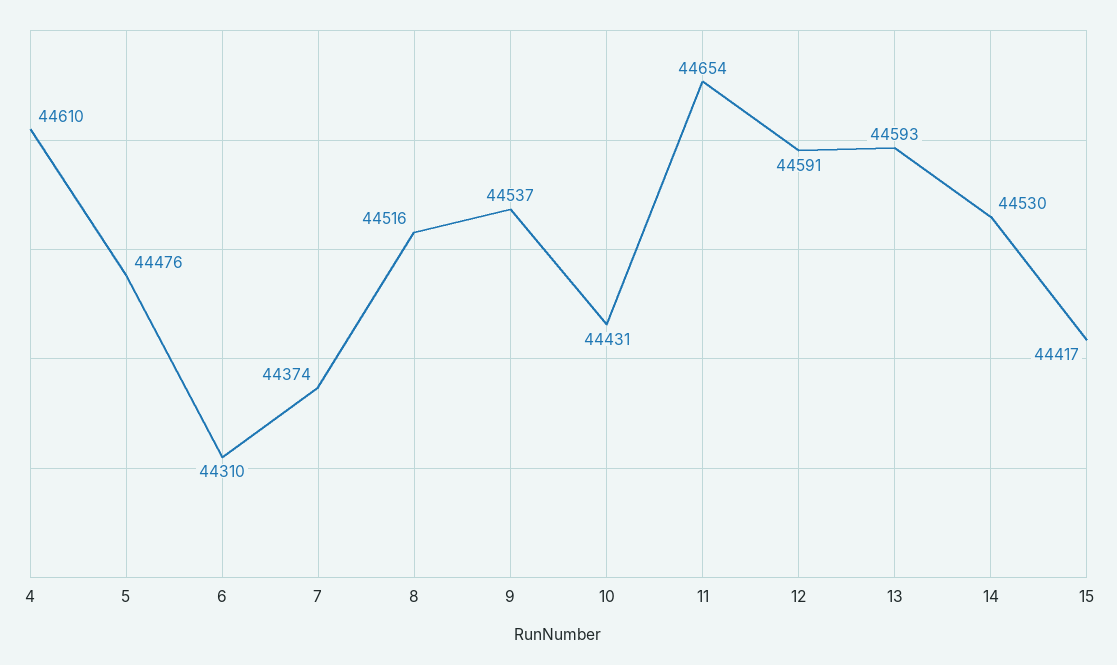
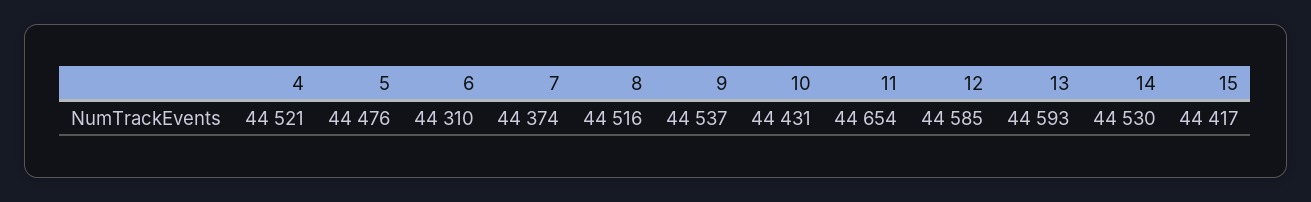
4: 44610 -> 44521
12: 44591 -> 44585

